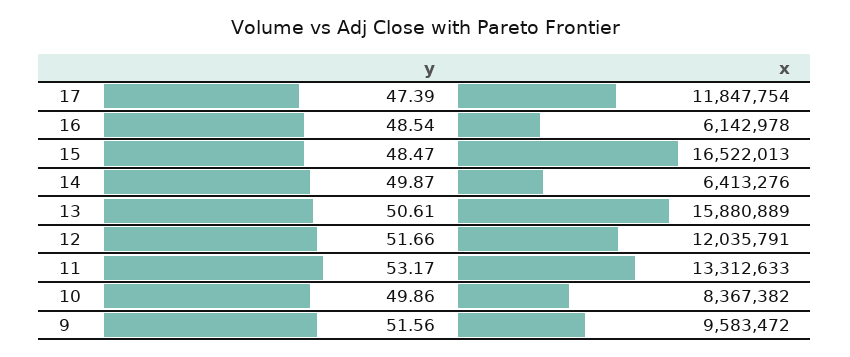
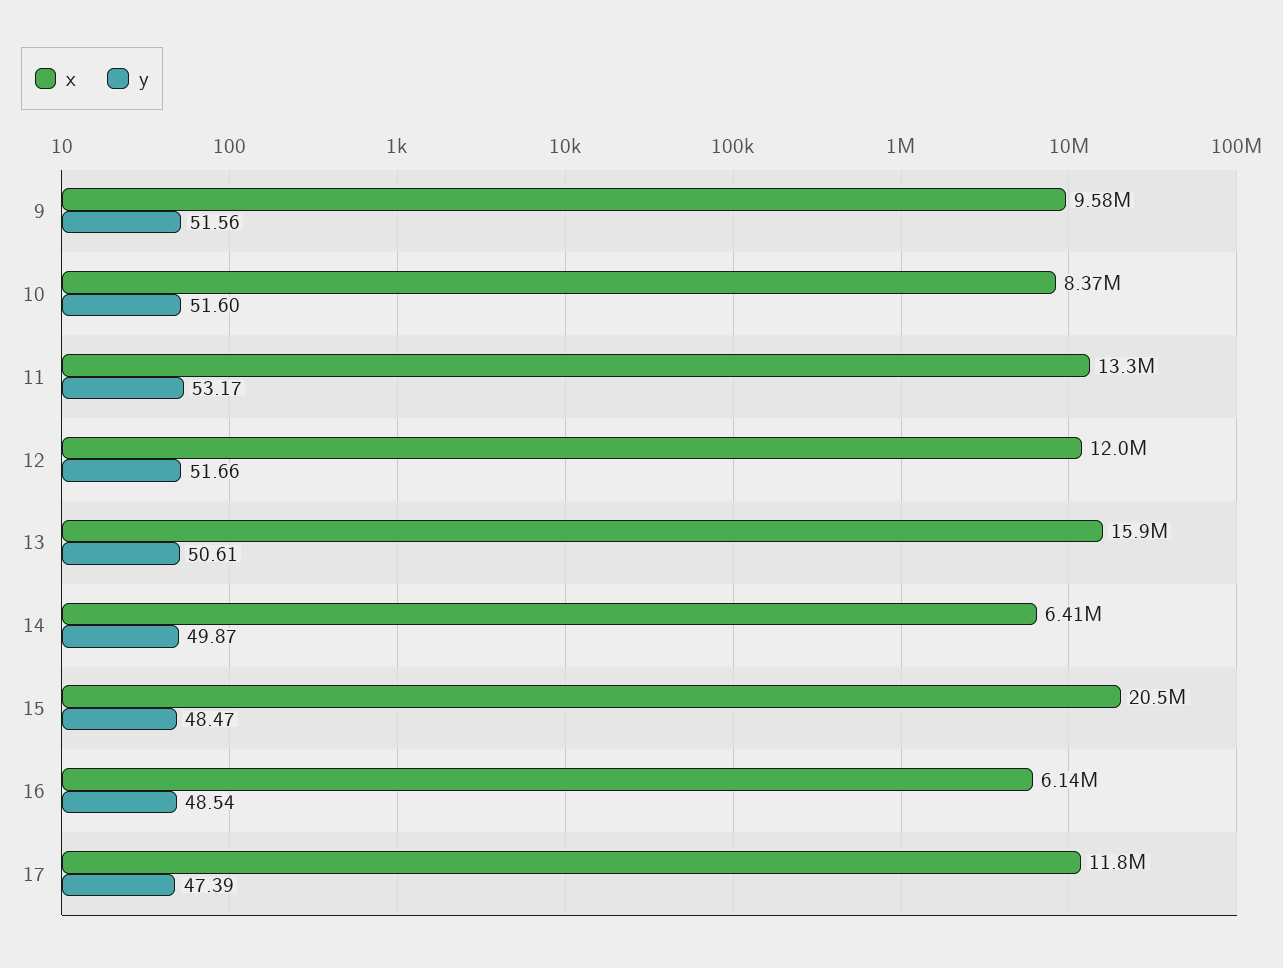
x, 15: 16522013 -> 20500000
y, 10: 49.86 -> 51.6

